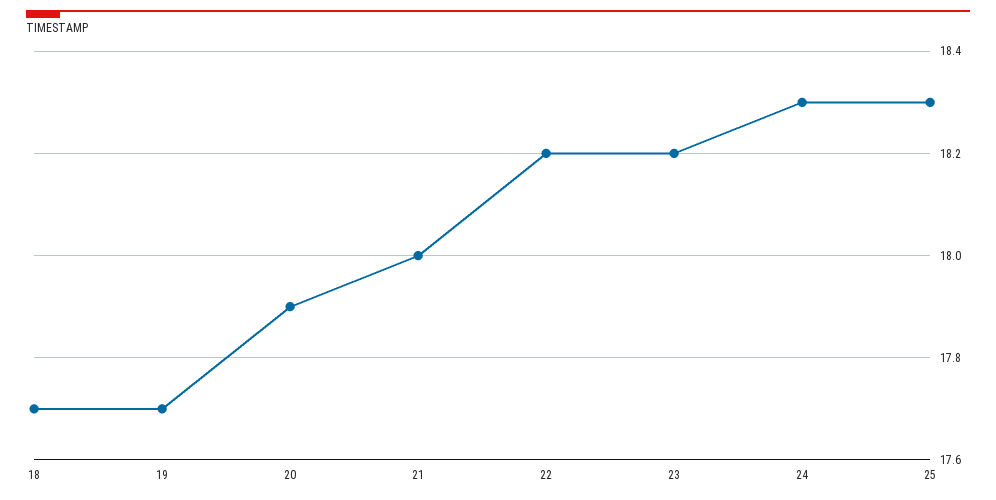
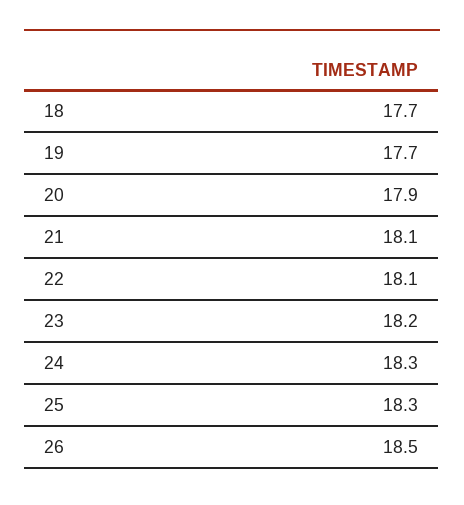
21: 18 -> 18.1
22: 18.2 -> 18.1
26: none -> 18.5

